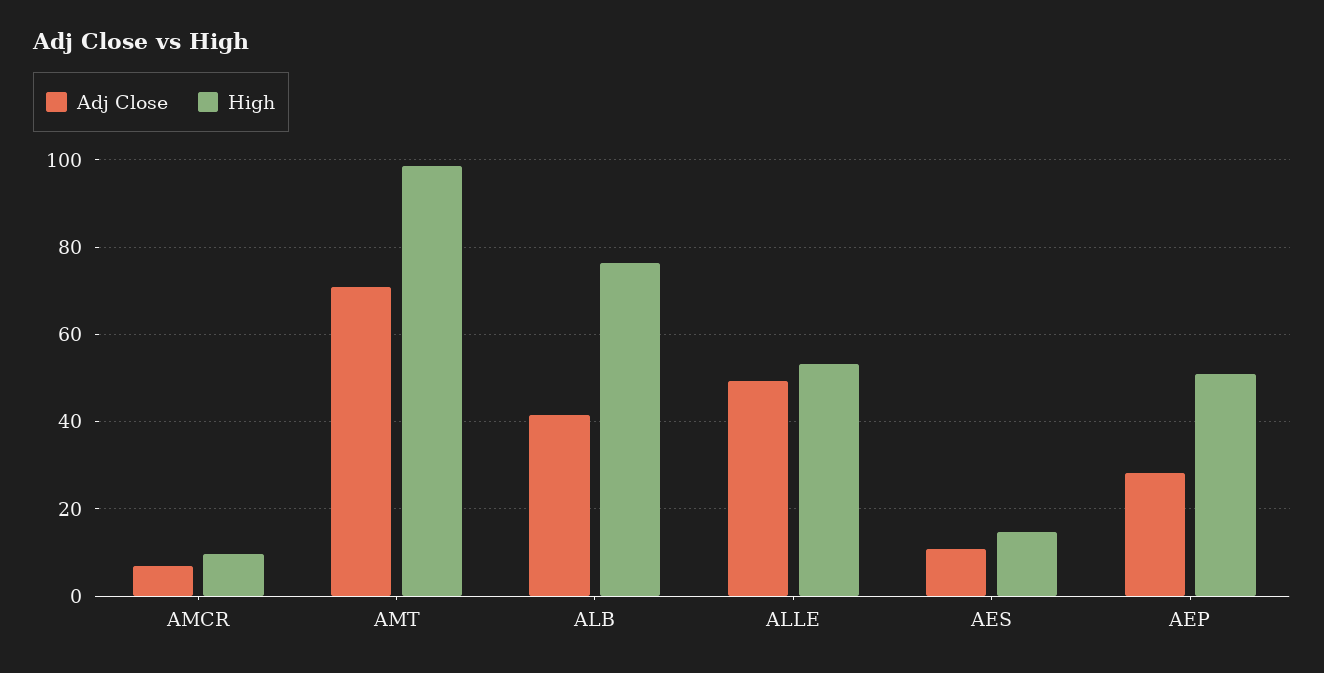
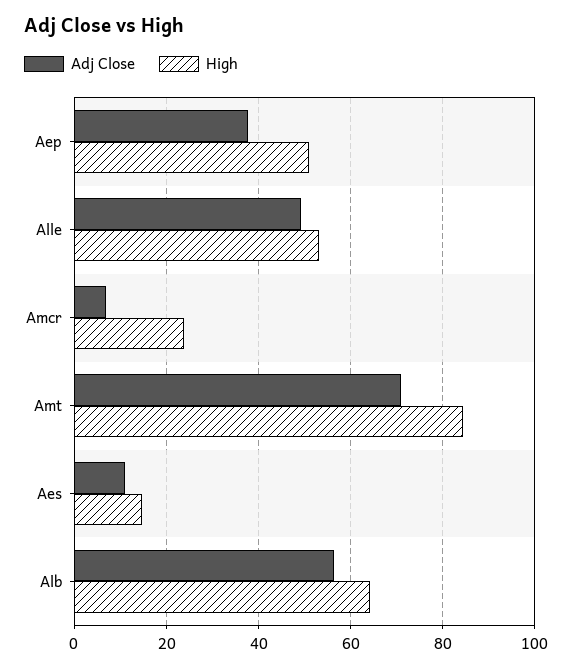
High, AMCR: 10 -> 24
High, AMT: 98 -> 84
Adj Close, ALB: 42 -> 56
High, ALB: 76 -> 64
Adj Close, AEP: 28 -> 38

